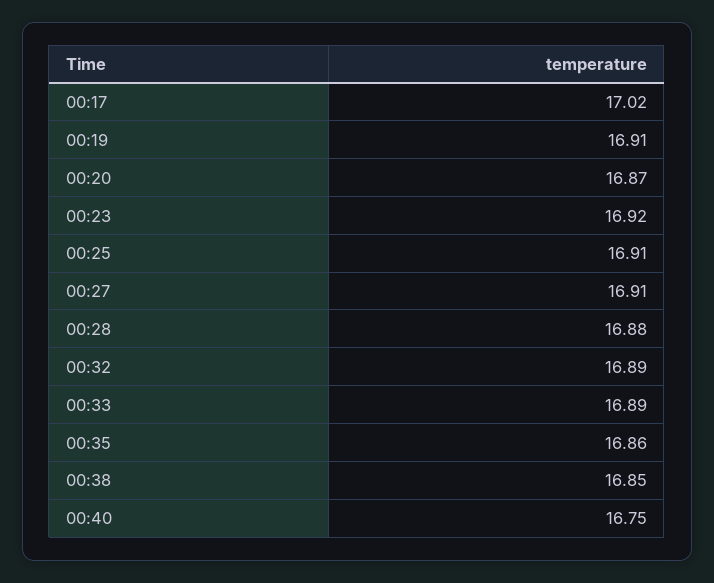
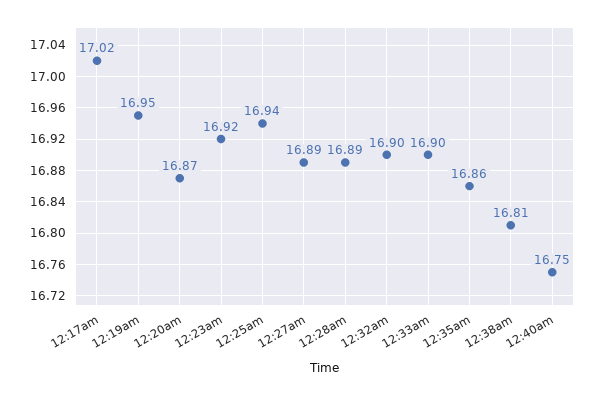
00:19: 16.91 -> 16.95
00:25: 16.91 -> 16.94
00:27: 16.91 -> 16.89
00:28: 16.88 -> 16.89
00:32: 16.89 -> 16.9
00:33: 16.89 -> 16.9
00:38: 16.85 -> 16.81

